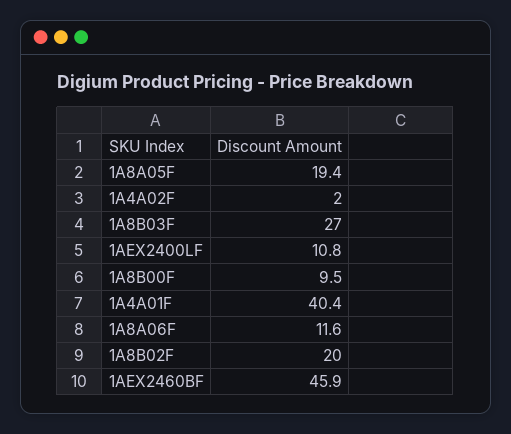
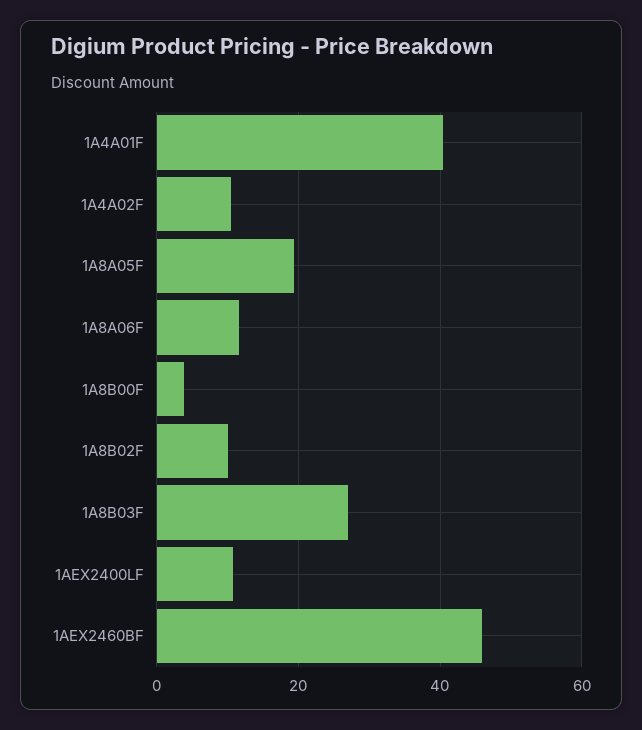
1A4A02F: 2 -> 10
1A8B00F: 9.5 -> 4
1A8B02F: 20 -> 10

